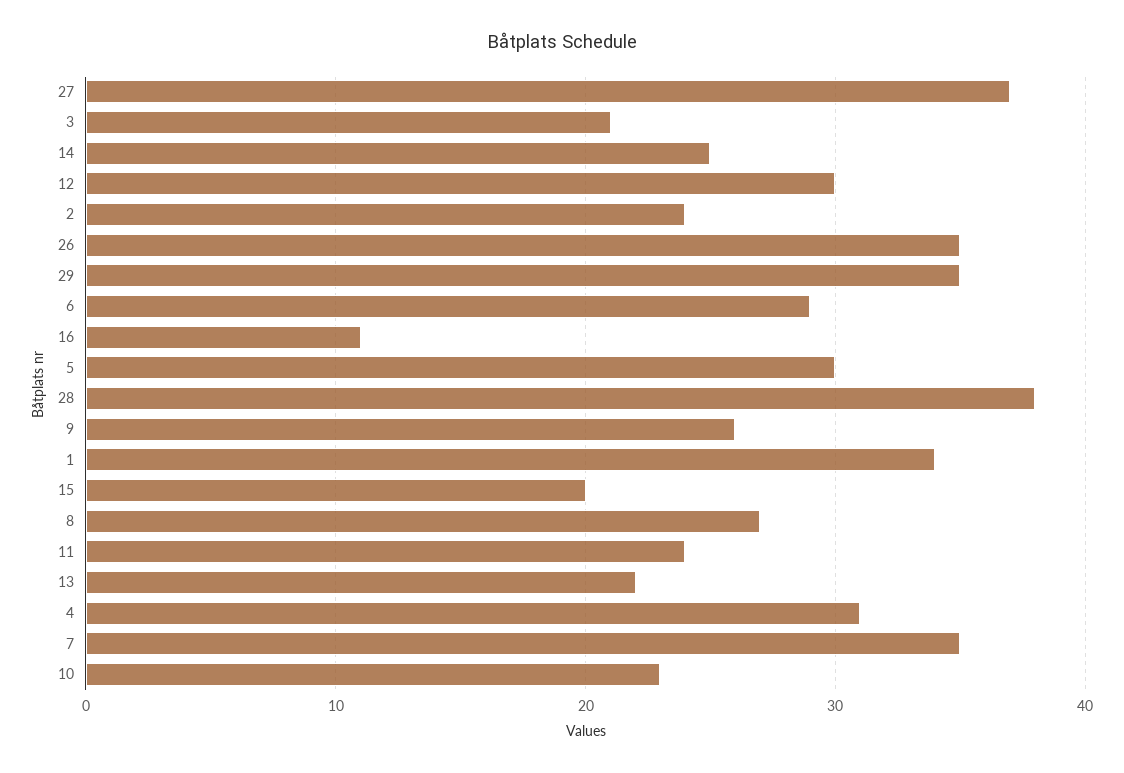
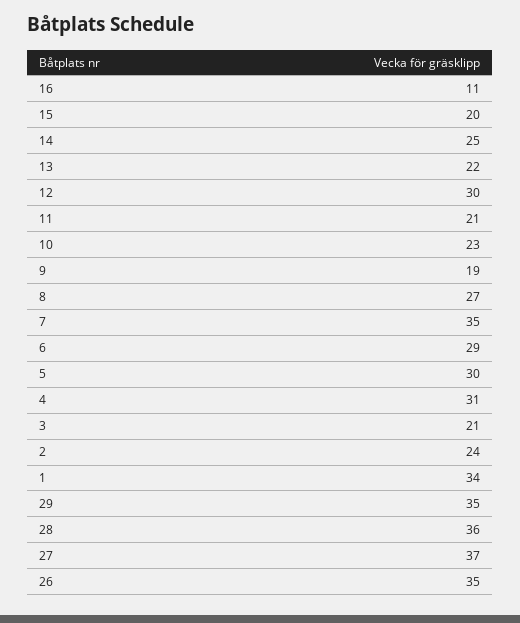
28: 38 -> 36
9: 26 -> 19
11: 24 -> 21

